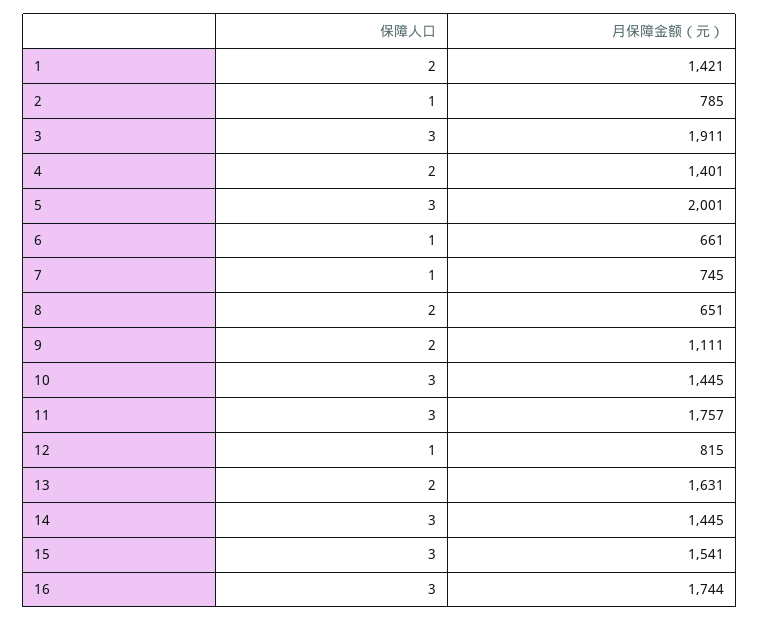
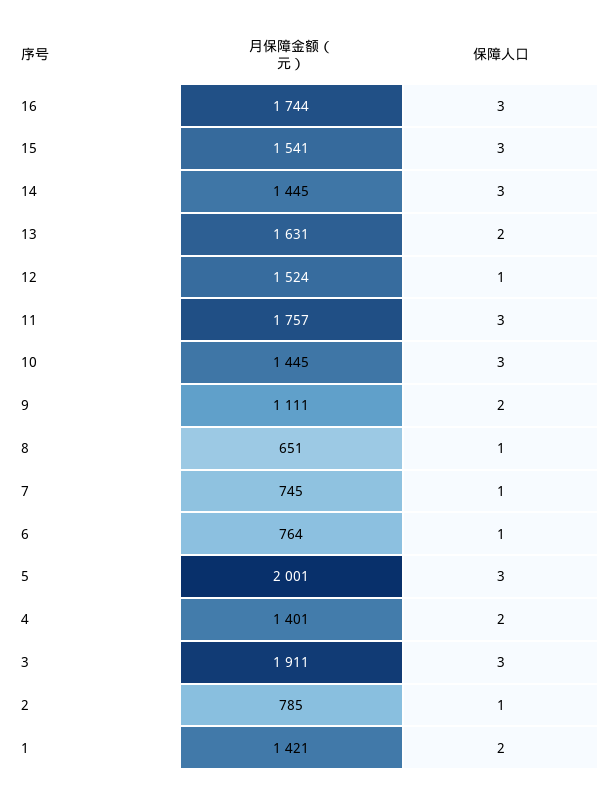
月保障金额（元）, 6: 661 -> 764
保障人口, 8: 2 -> 1
月保障金额（元）, 12: 815 -> 1524

